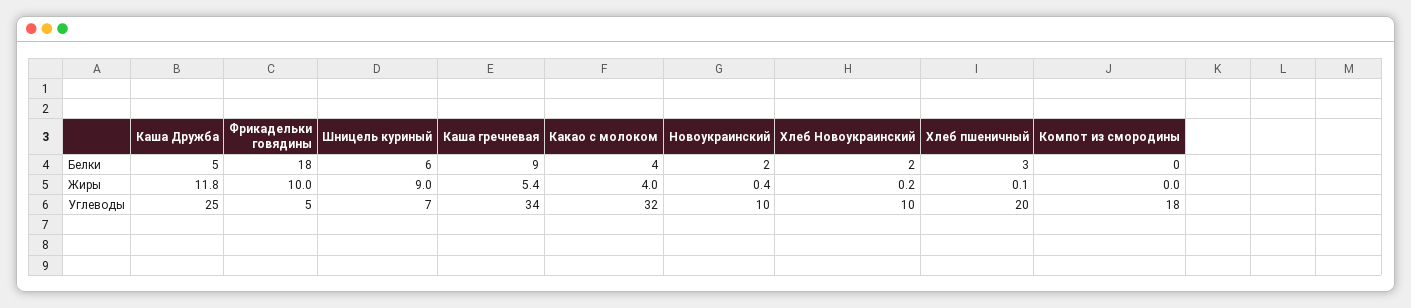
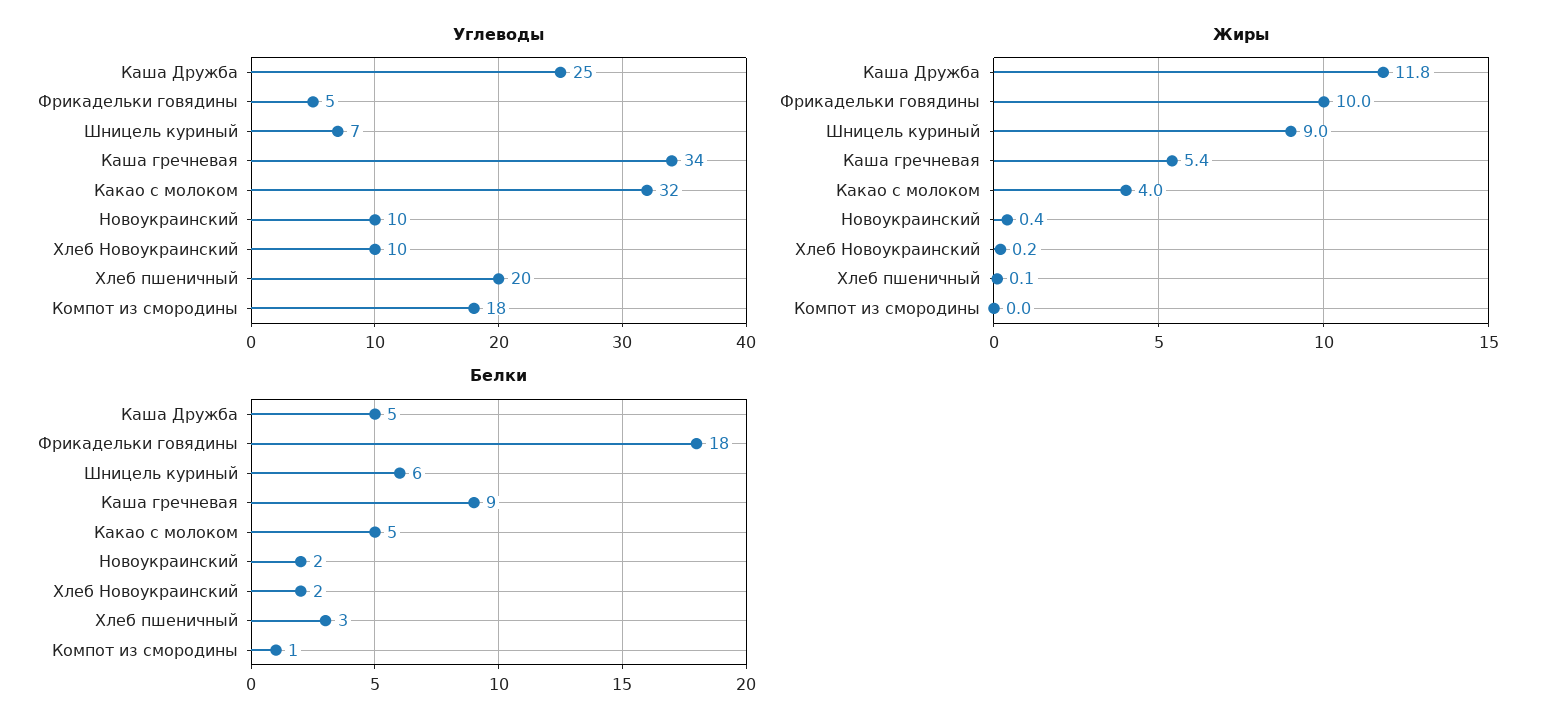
Белки, Какао с молоком: 4 -> 5
Белки, Компот из смородины: 0 -> 1

